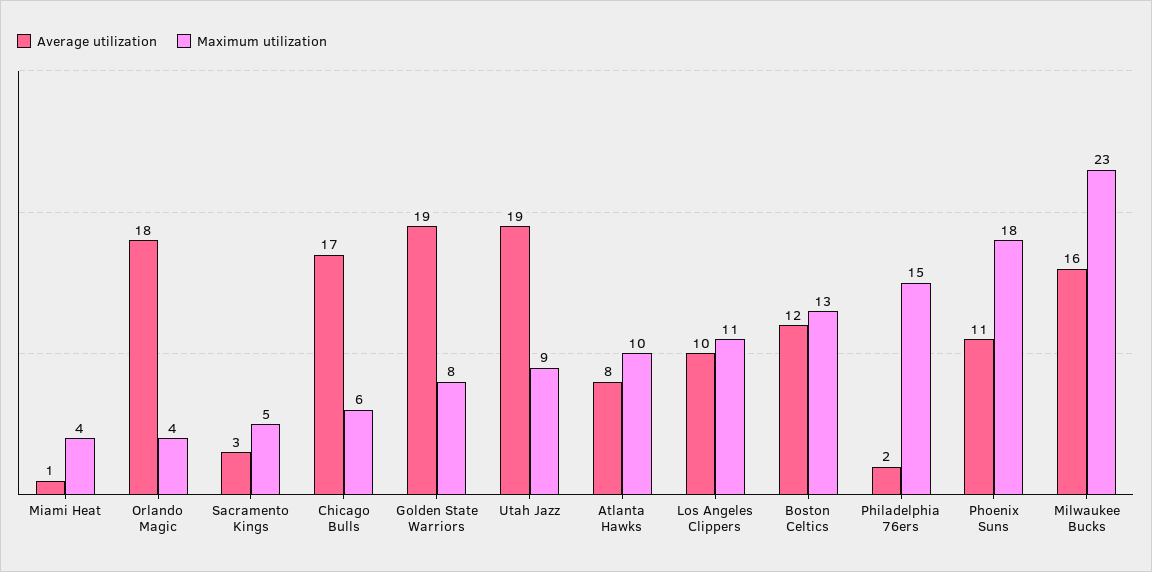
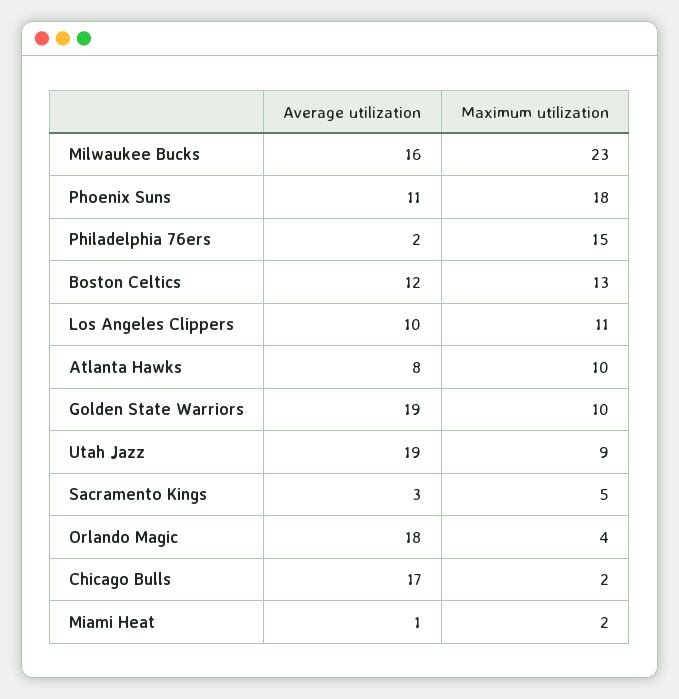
Maximum utilization, Miami Heat: 4 -> 2
Maximum utilization, Chicago Bulls: 6 -> 2
Maximum utilization, Golden State Warriors: 8 -> 10

